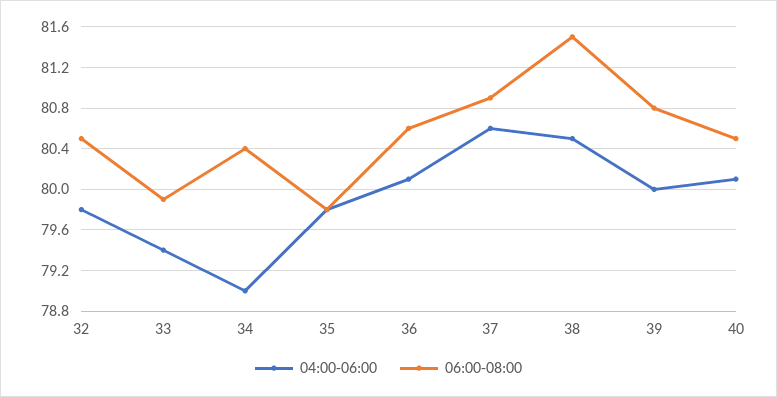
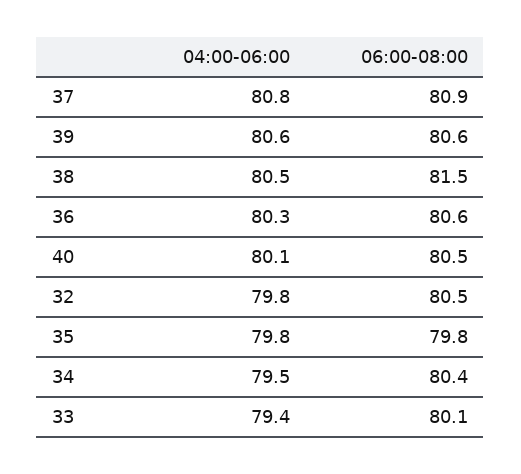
06:00-08:00, 33: 79.9 -> 80.1
04:00-06:00, 34: 79 -> 79.5
04:00-06:00, 36: 80.1 -> 80.3
04:00-06:00, 37: 80.6 -> 80.8
04:00-06:00, 39: 80 -> 80.6
06:00-08:00, 39: 80.8 -> 80.6

